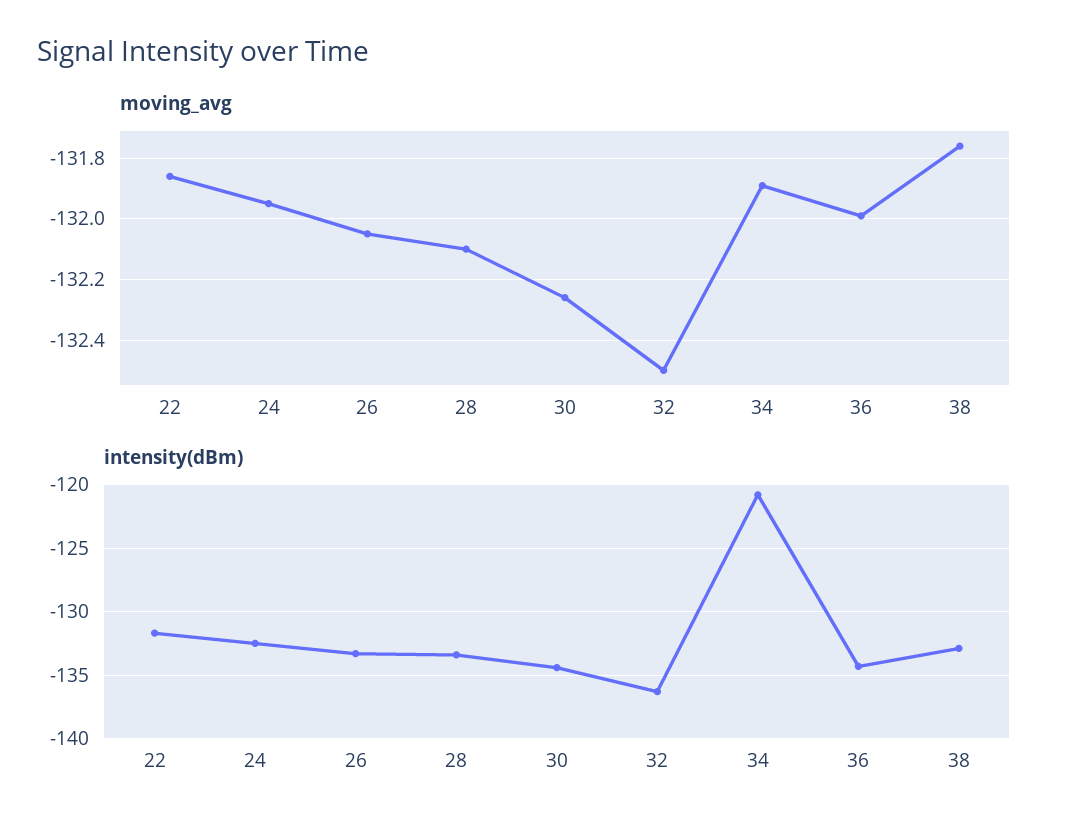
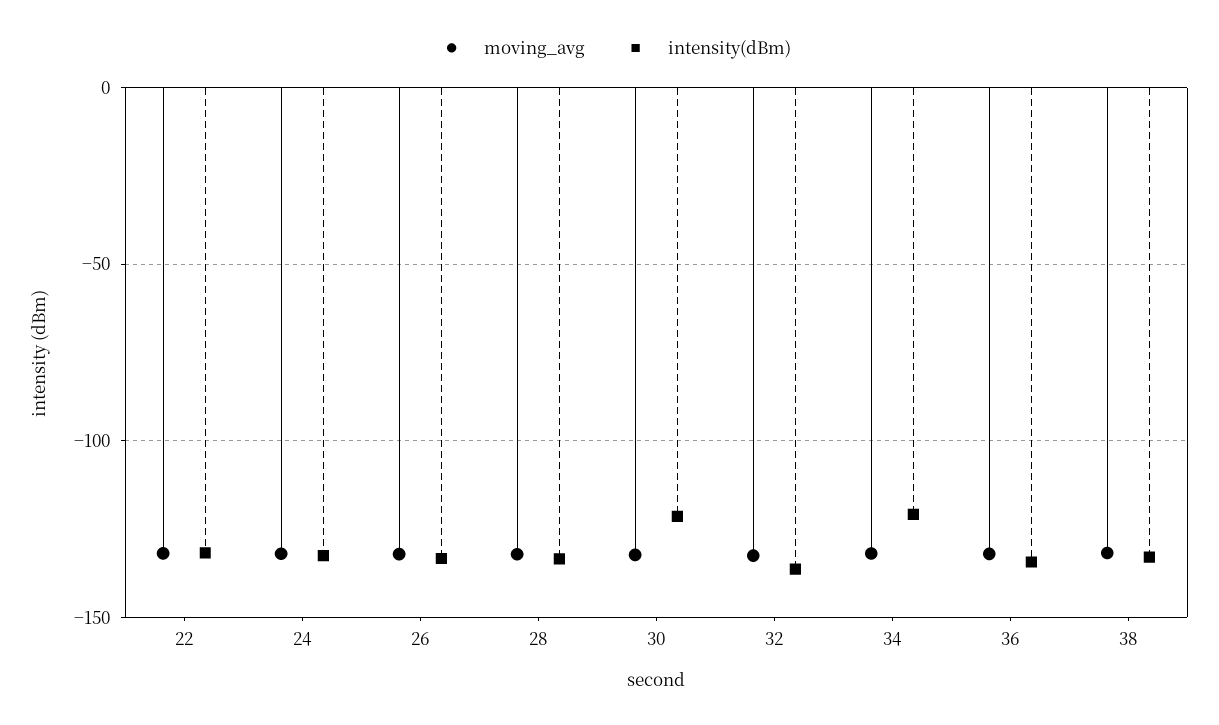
intensity(dBm), 30: -134.5 -> -120

